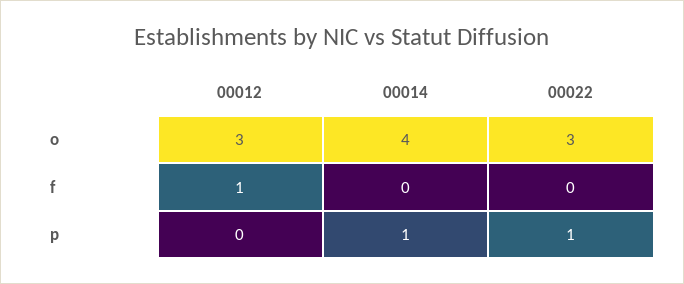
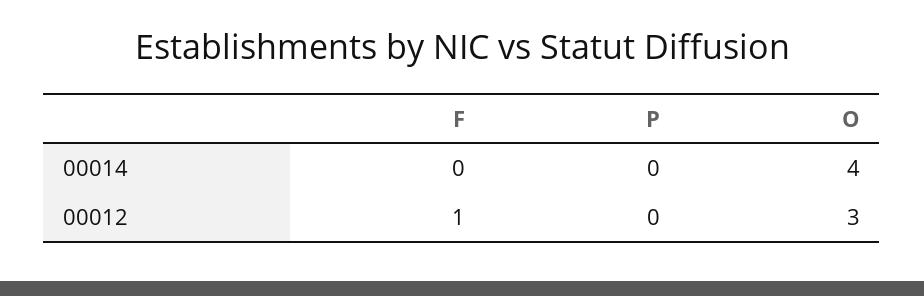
00022, o: 3 -> none
00022, f: 0 -> none
00014, p: 1 -> 0
00022, p: 1 -> none

